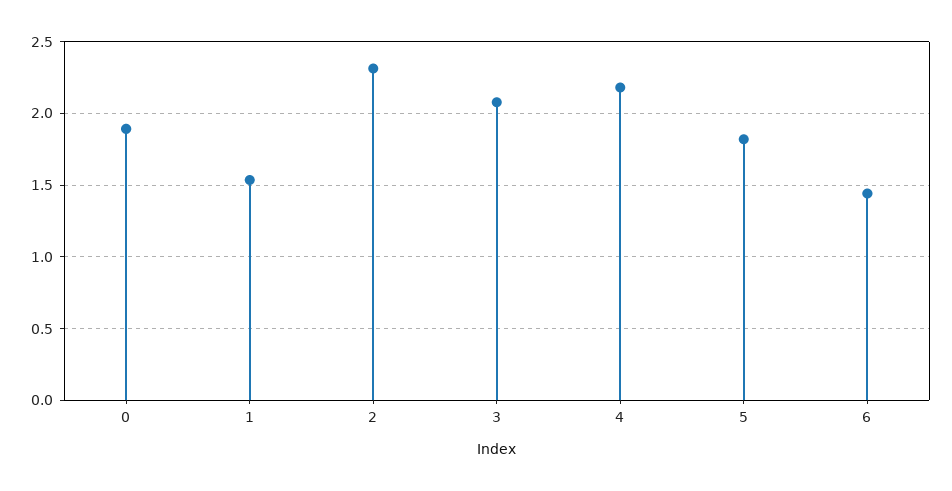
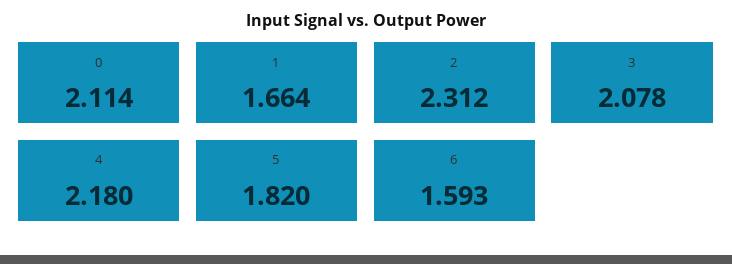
0: 1.9 -> 2.114
1: 1.55 -> 1.664
6: 1.45 -> 1.593

